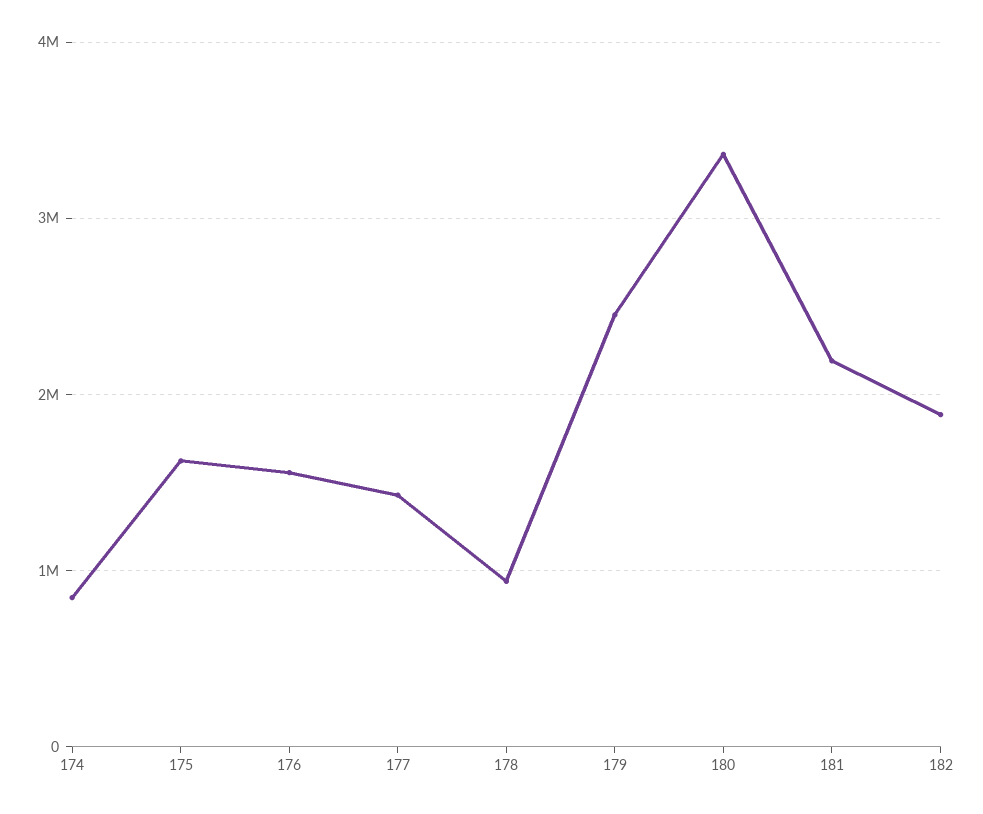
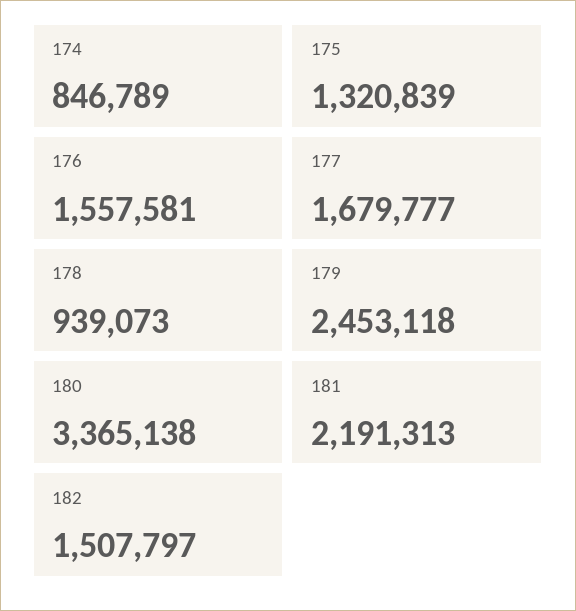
175: 1600000 -> 1320839
177: 1400000 -> 1679777
182: 1900000 -> 1507797

